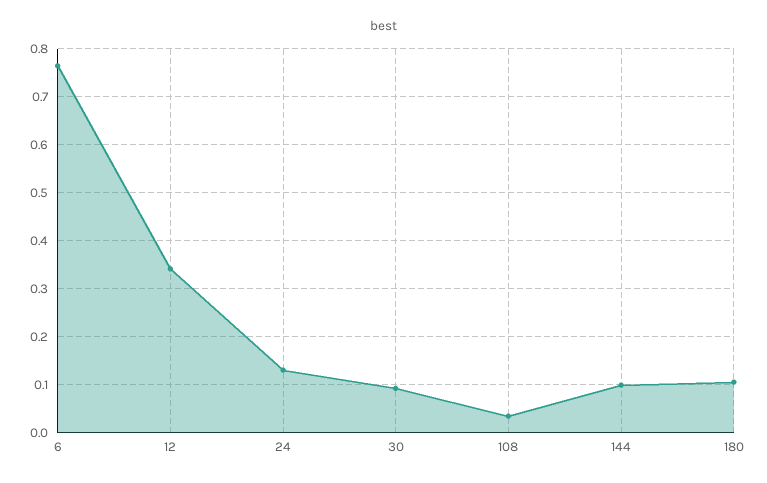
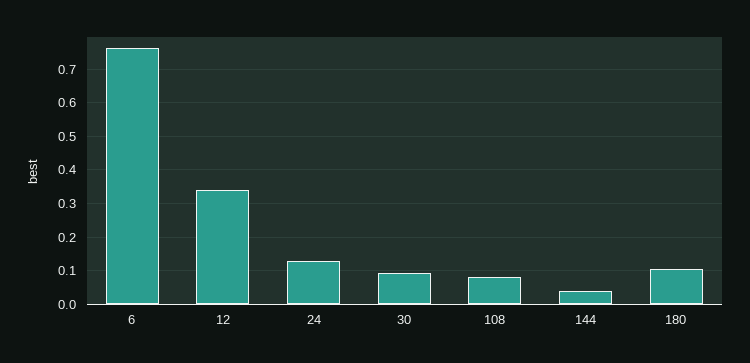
108: 0.04 -> 0.08
144: 0.1 -> 0.04

